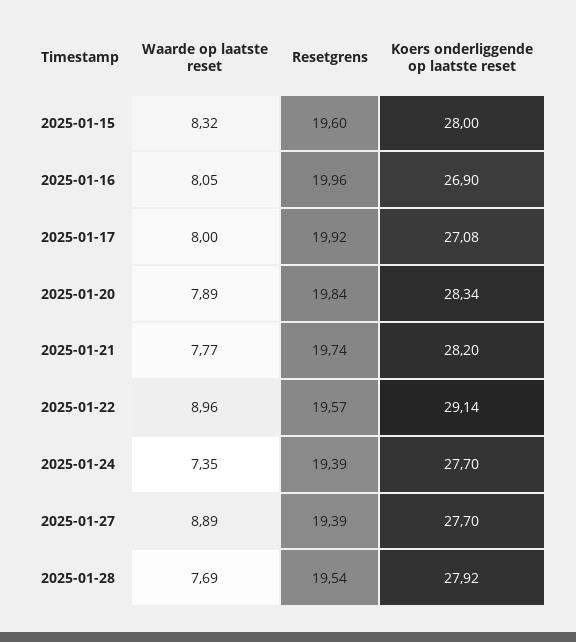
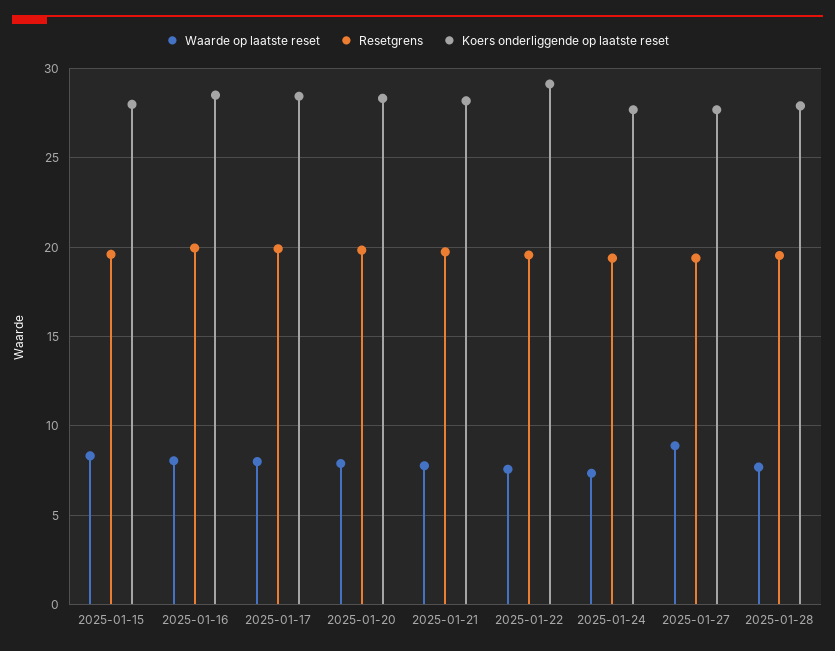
Koers onderliggende op laatste reset, 2025-01-16: 26.9 -> 28.5
Koers onderliggende op laatste reset, 2025-01-17: 27.08 -> 28.5
Waarde op laatste reset, 2025-01-22: 8.96 -> 7.5

